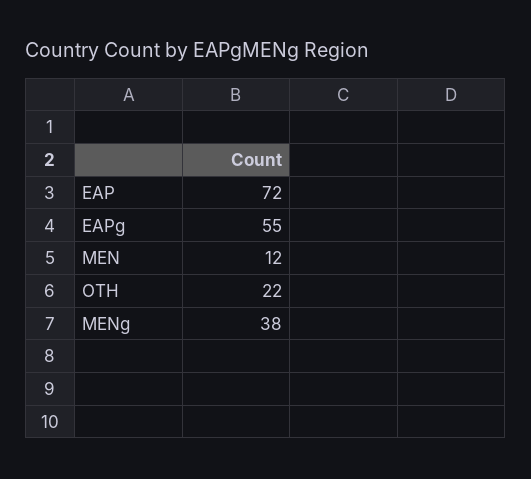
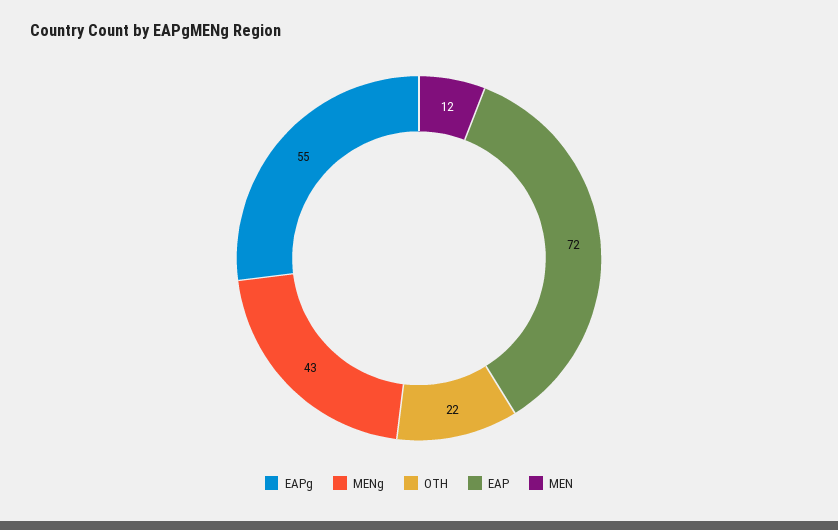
MENg: 38 -> 43

